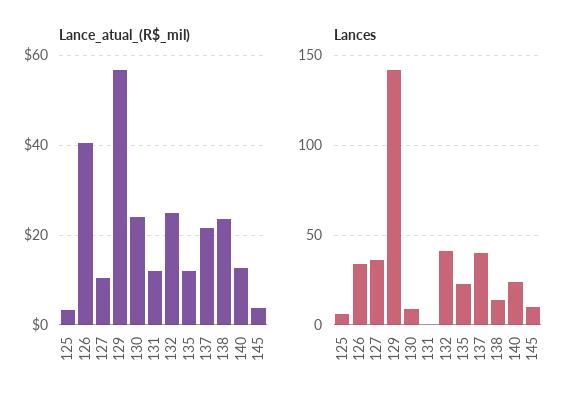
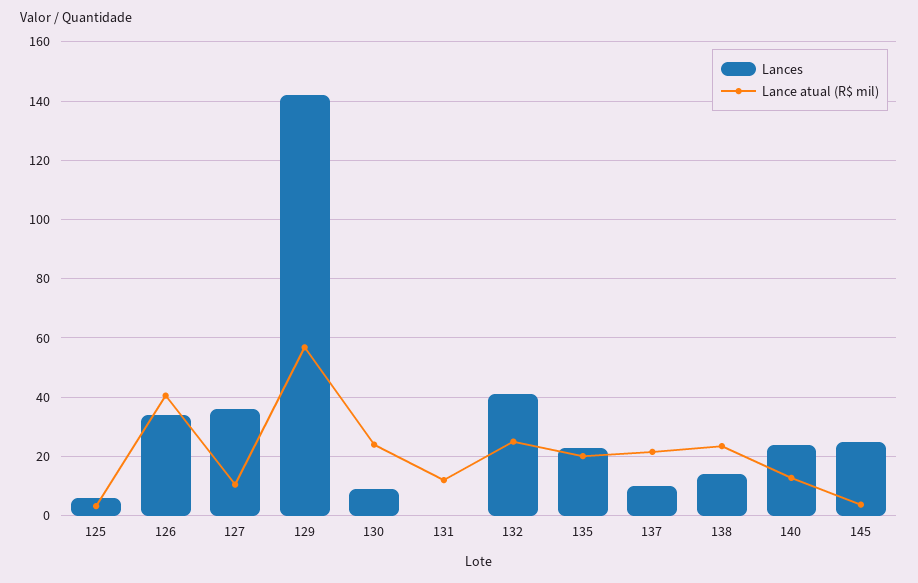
Lance_atual_(R$_mil), 135: 12 -> 20
Lances, 137: 40 -> 10
Lances, 145: 10 -> 25

